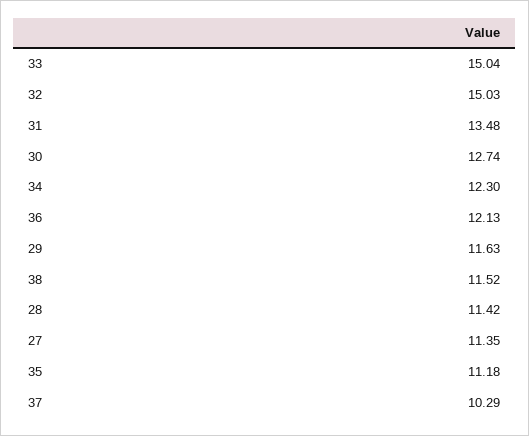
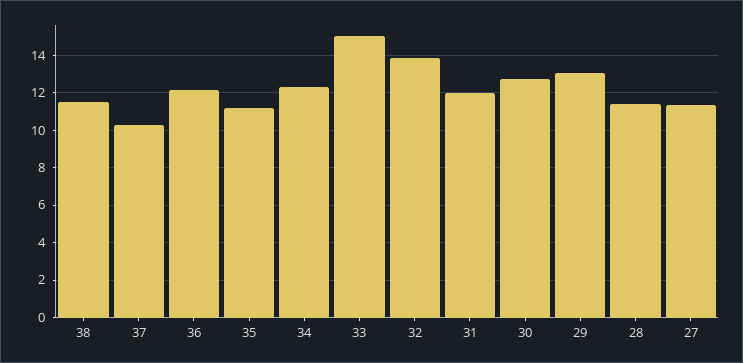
32: 15.03 -> 14
31: 13.48 -> 12
29: 11.63 -> 13

